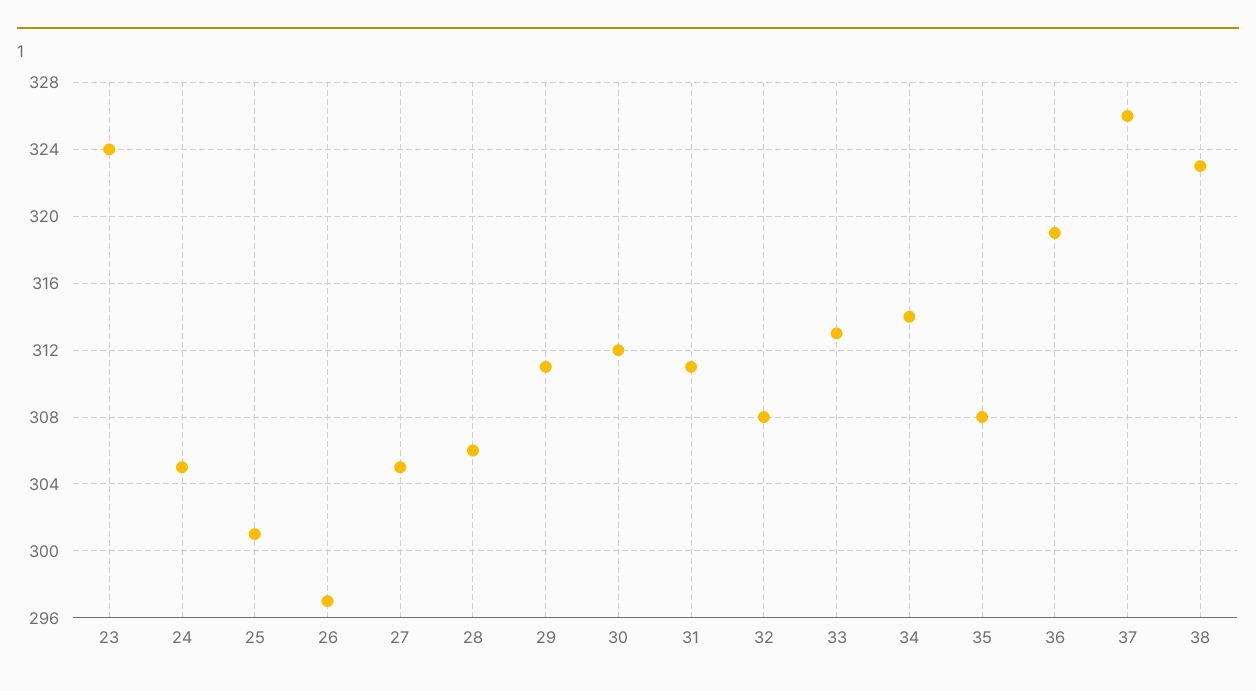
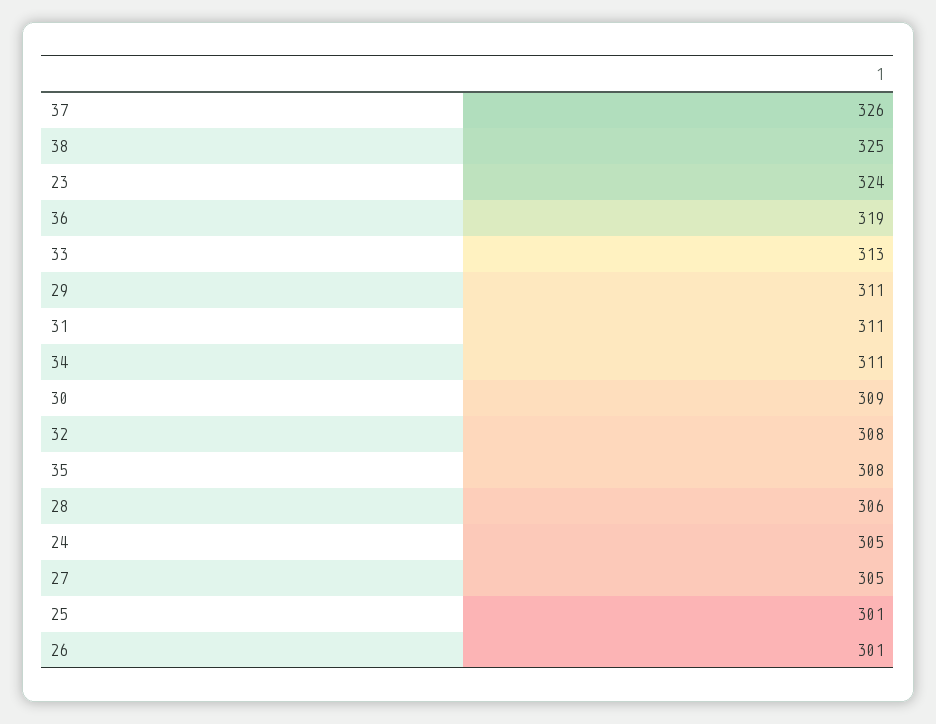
26: 297 -> 301
30: 312 -> 309
34: 314 -> 311
38: 323 -> 325

